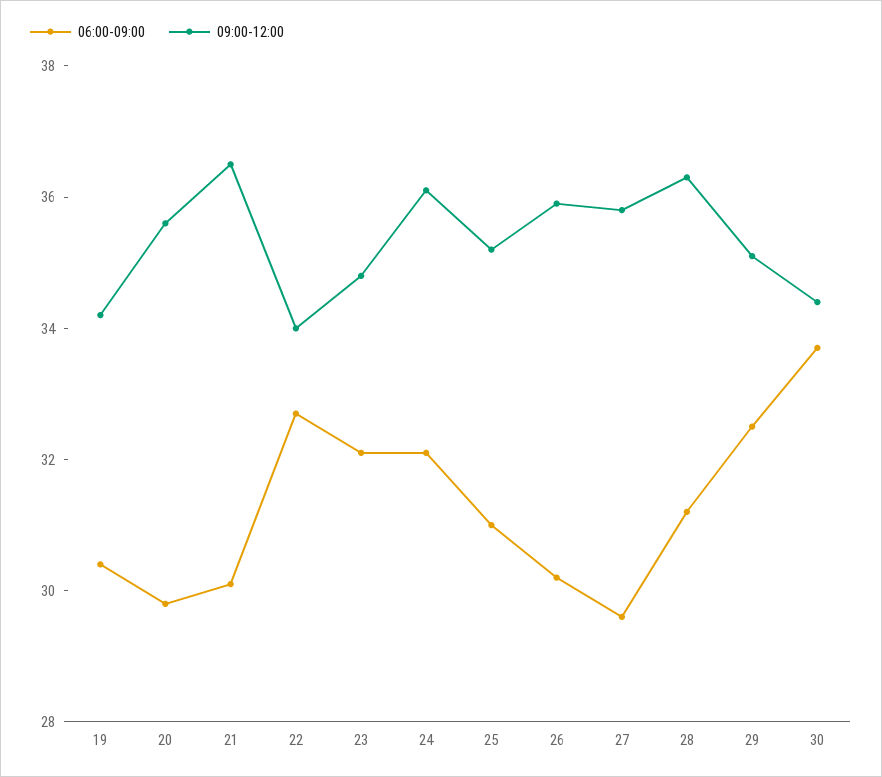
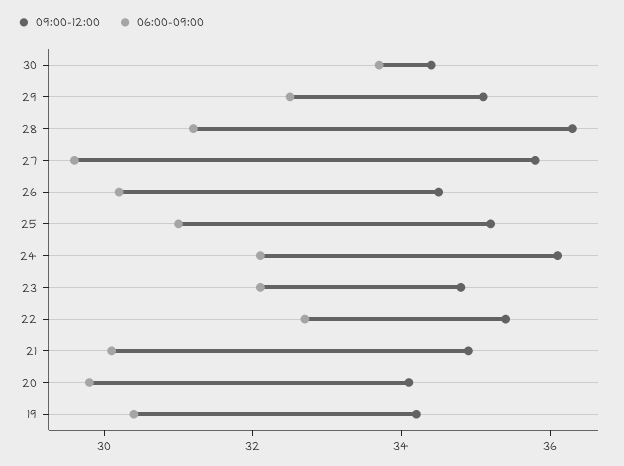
09:00-12:00, 20: 35.5 -> 34
09:00-12:00, 21: 36.5 -> 35
09:00-12:00, 22: 34 -> 35.5
09:00-12:00, 26: 36 -> 34.5

